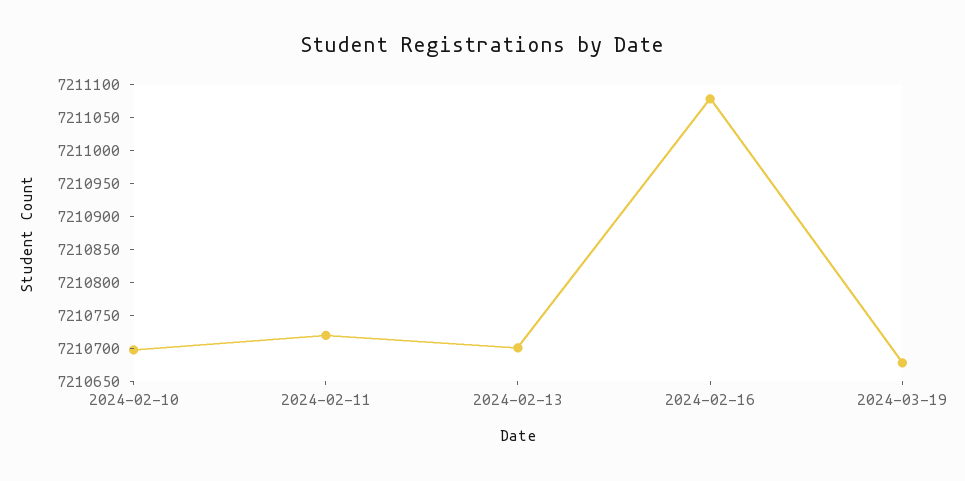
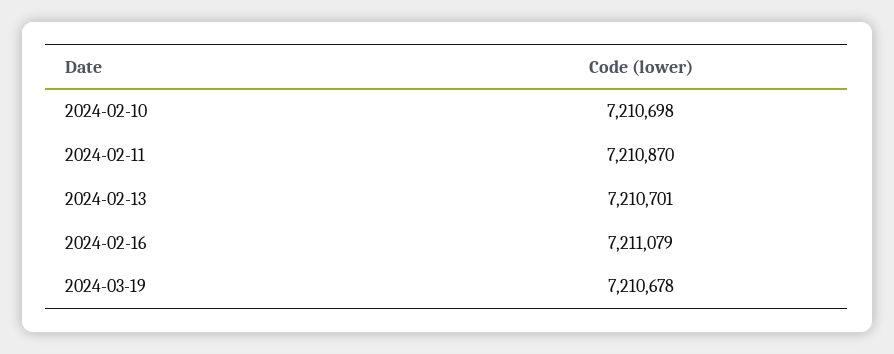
2024-02-11: 7210725 -> 7210870

